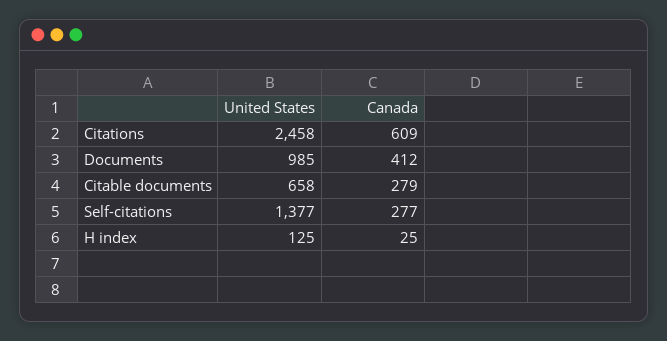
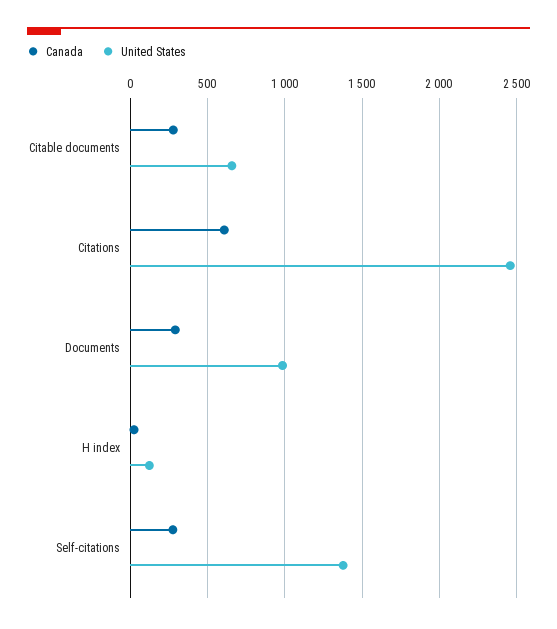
Canada, Documents: 412 -> 300

